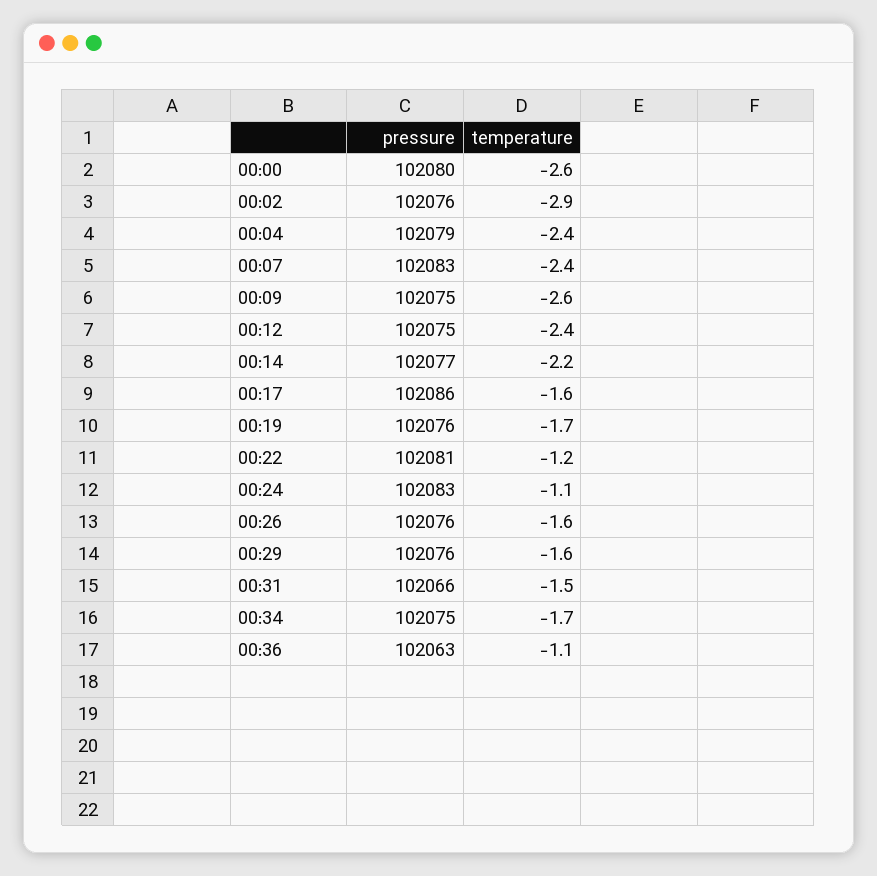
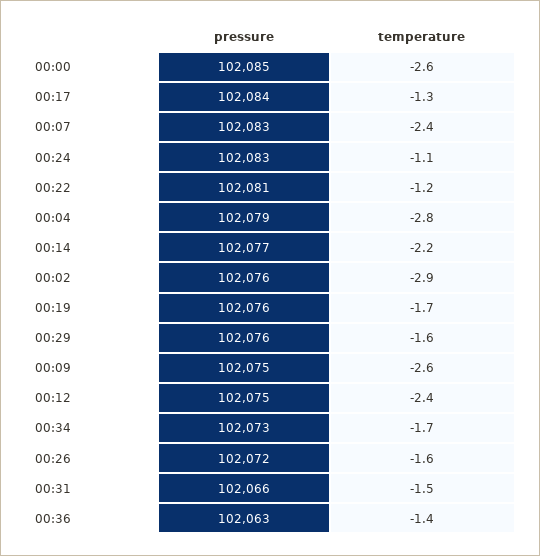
pressure, 00:00: 102080 -> 102085
temperature, 00:04: -2.4 -> -2.8
pressure, 00:17: 102086 -> 102084
temperature, 00:17: -1.6 -> -1.3
pressure, 00:26: 102076 -> 102072
pressure, 00:34: 102075 -> 102073
temperature, 00:36: -1.1 -> -1.4

